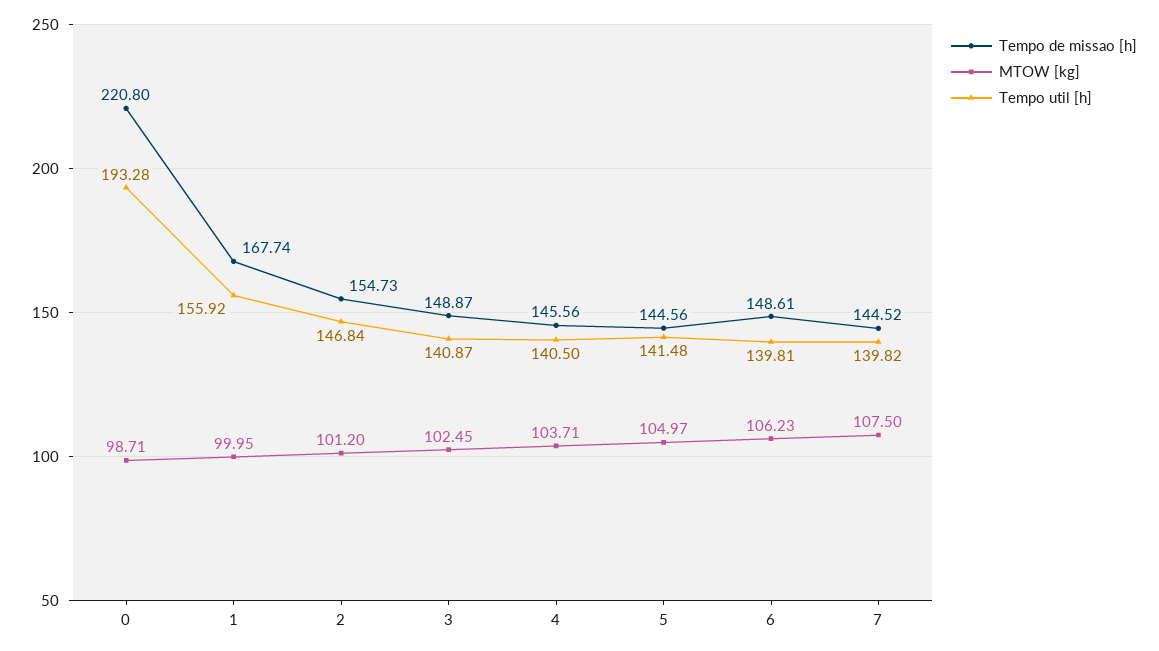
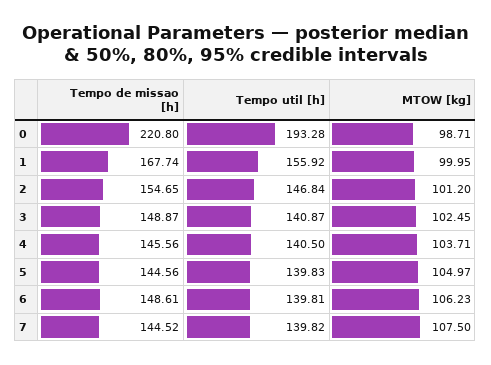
Tempo de missao [h], 2: 154.73 -> 154.65
Tempo util [h], 5: 141.48 -> 139.83

